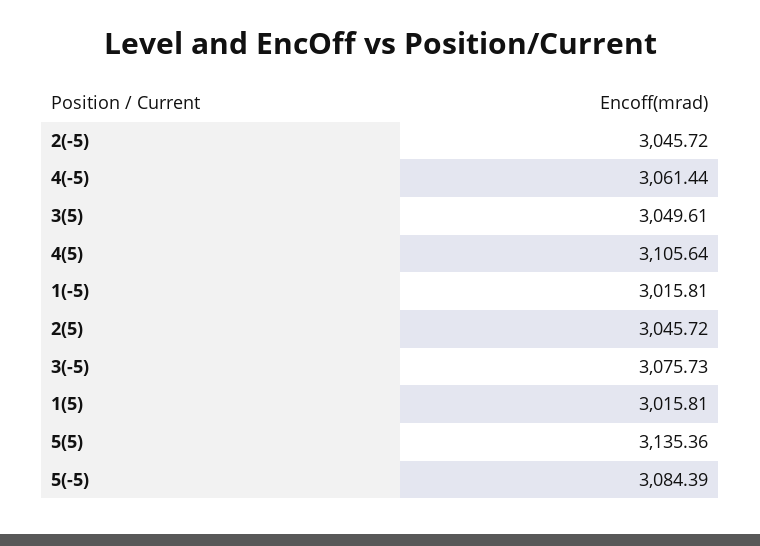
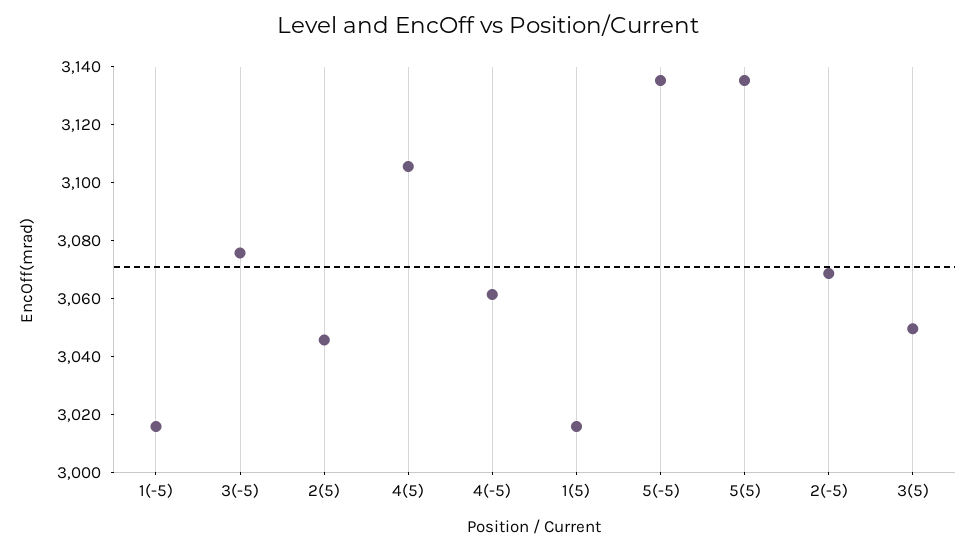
2(-5): 3045.72 -> 3070
5(-5): 3084.39 -> 3135

